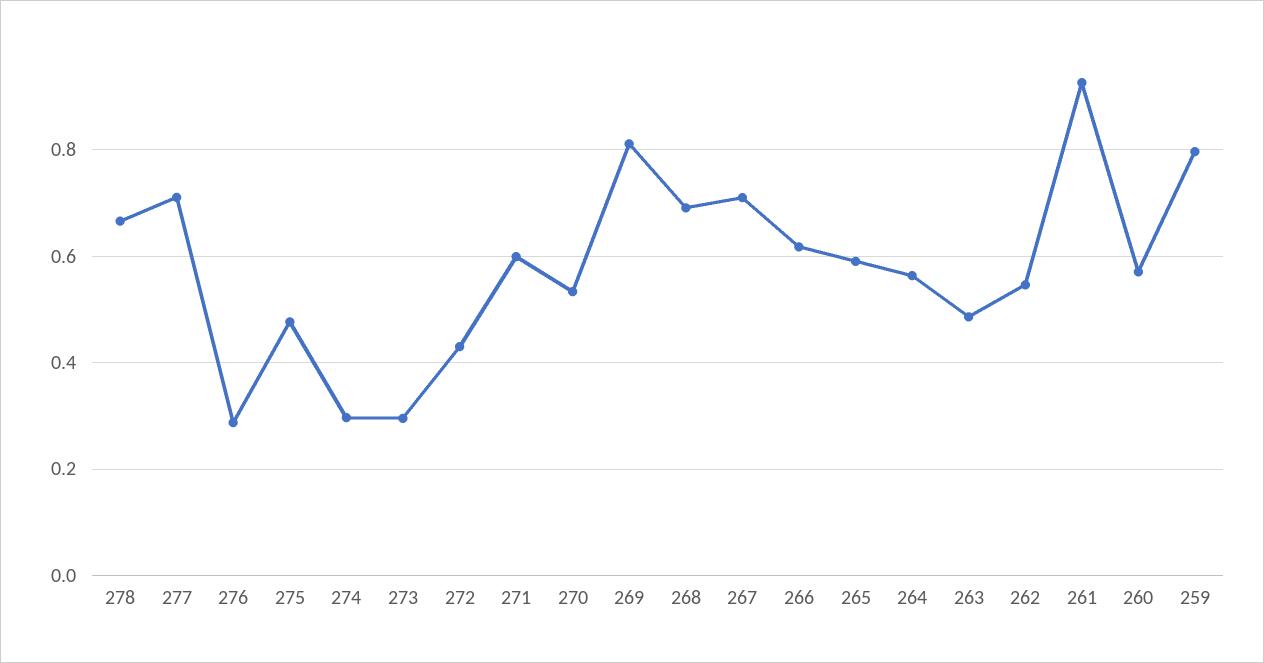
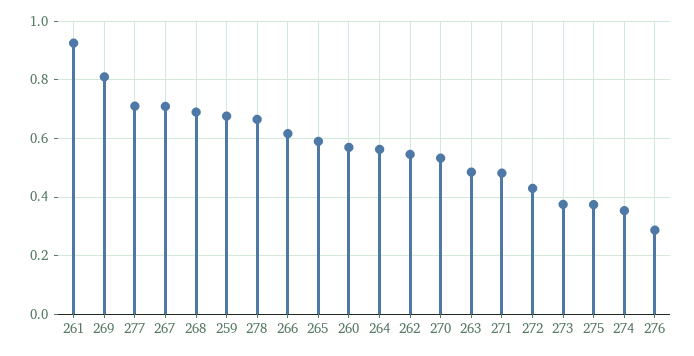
275: 0.48 -> 0.375
274: 0.3 -> 0.35
273: 0.3 -> 0.375
271: 0.6 -> 0.475
259: 0.8 -> 0.675

